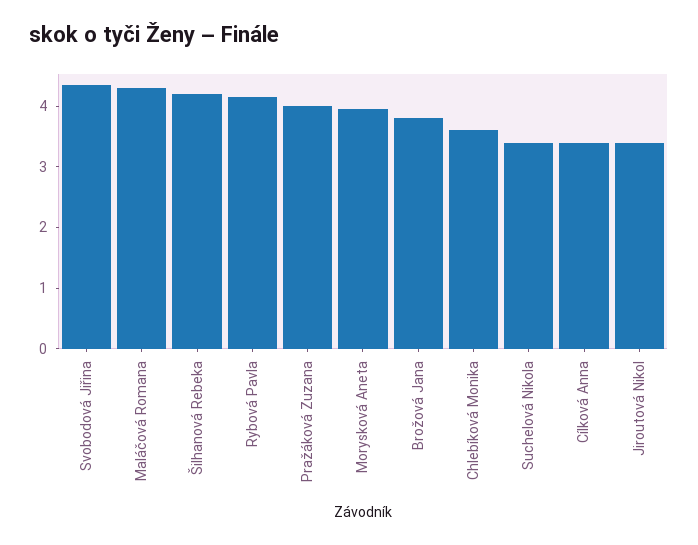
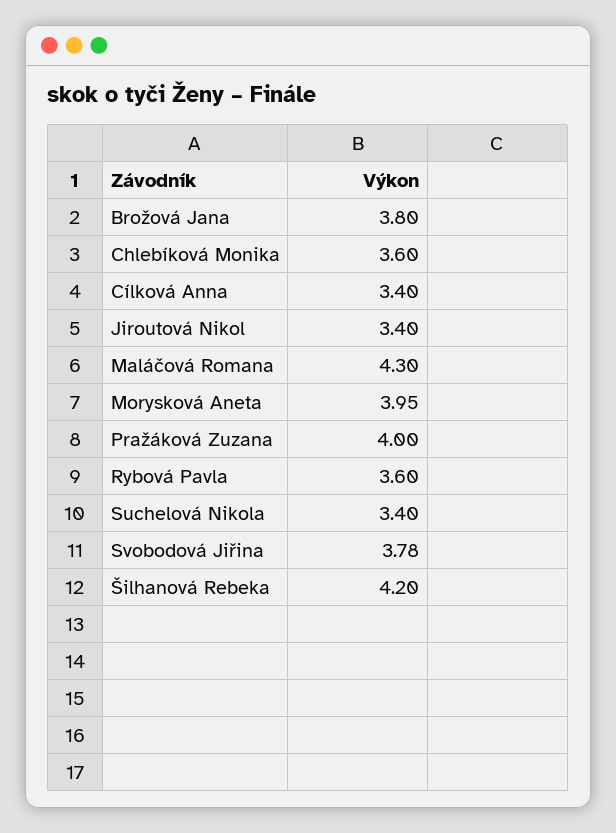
Svobodová Jiřina: 4.4 -> 3.78
Rybová Pavla: 4.2 -> 3.6

